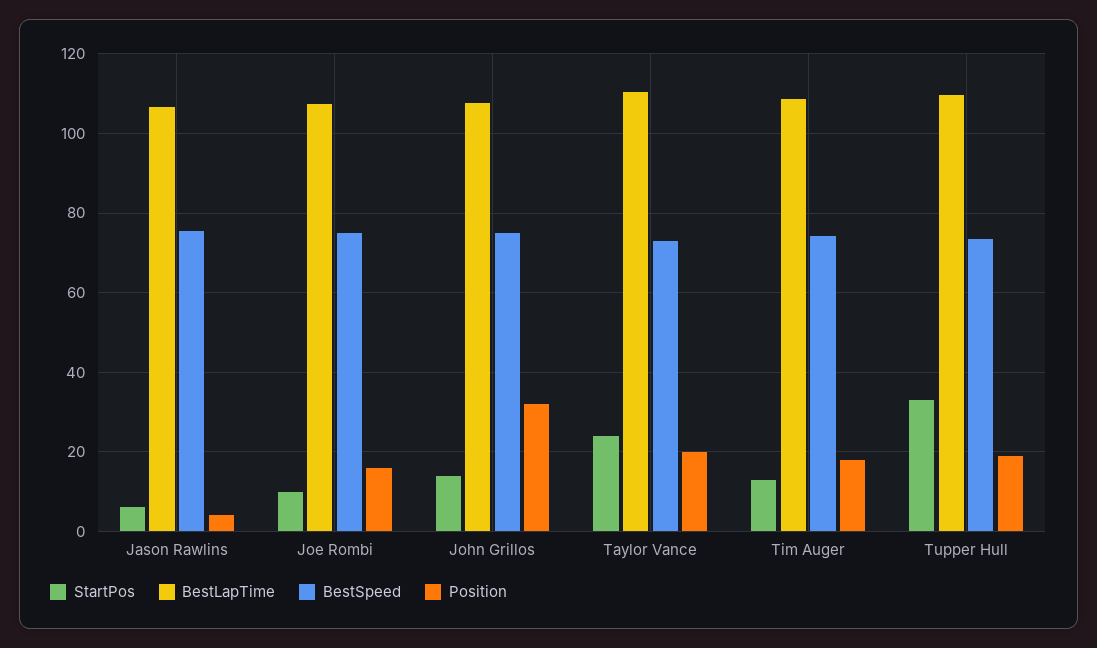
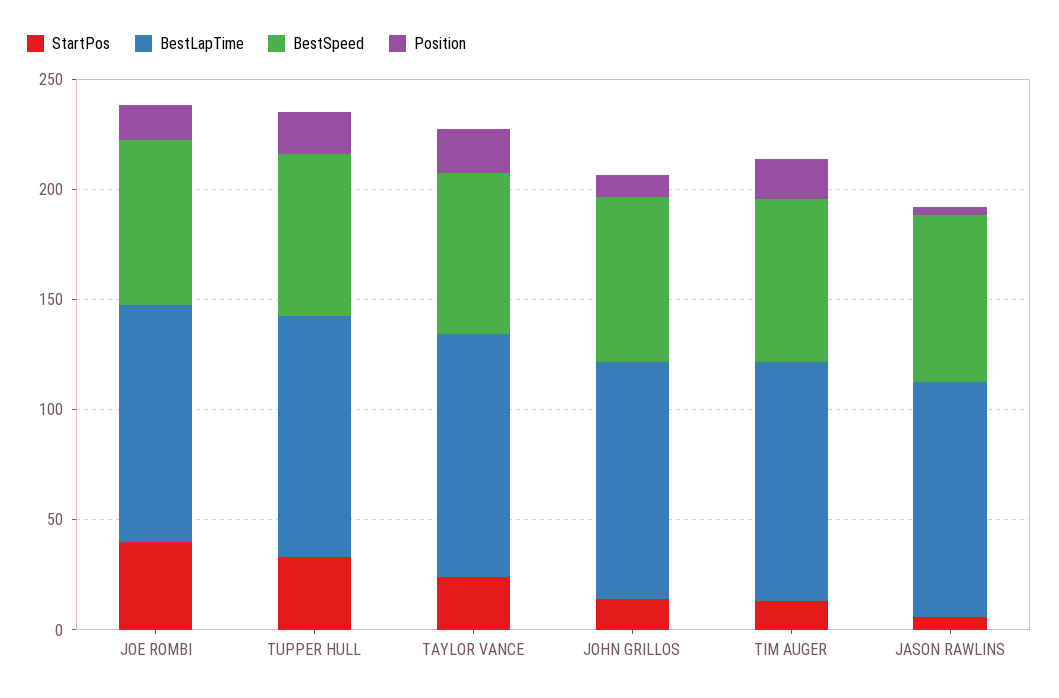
StartPos, Joe Rombi: 10 -> 40
Position, John Grillos: 32 -> 10

